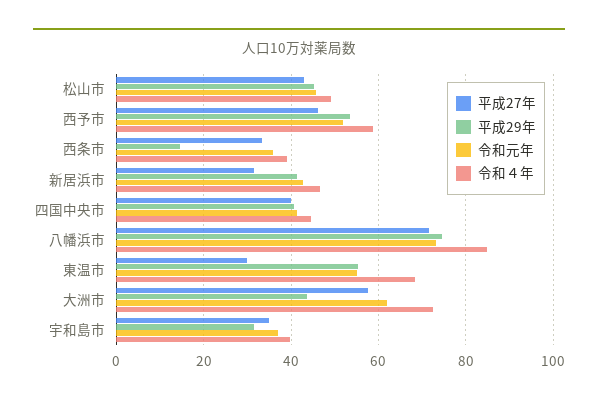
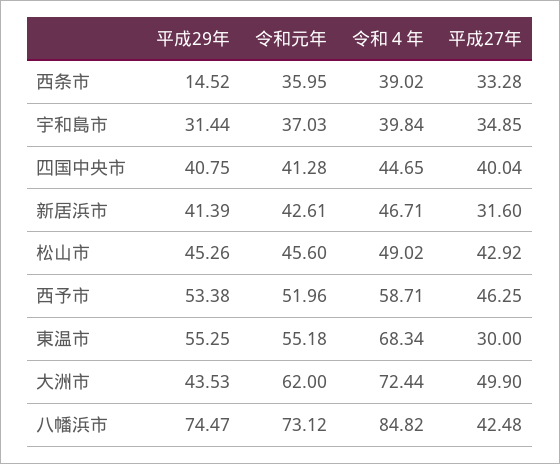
平成27年, 八幡浜市: 72 -> 42.48
平成27年, 大洲市: 58 -> 49.9

